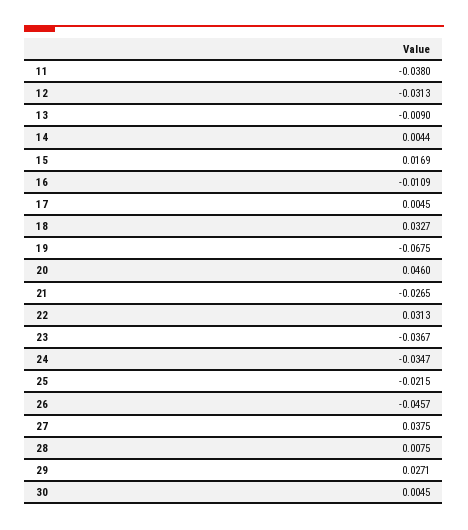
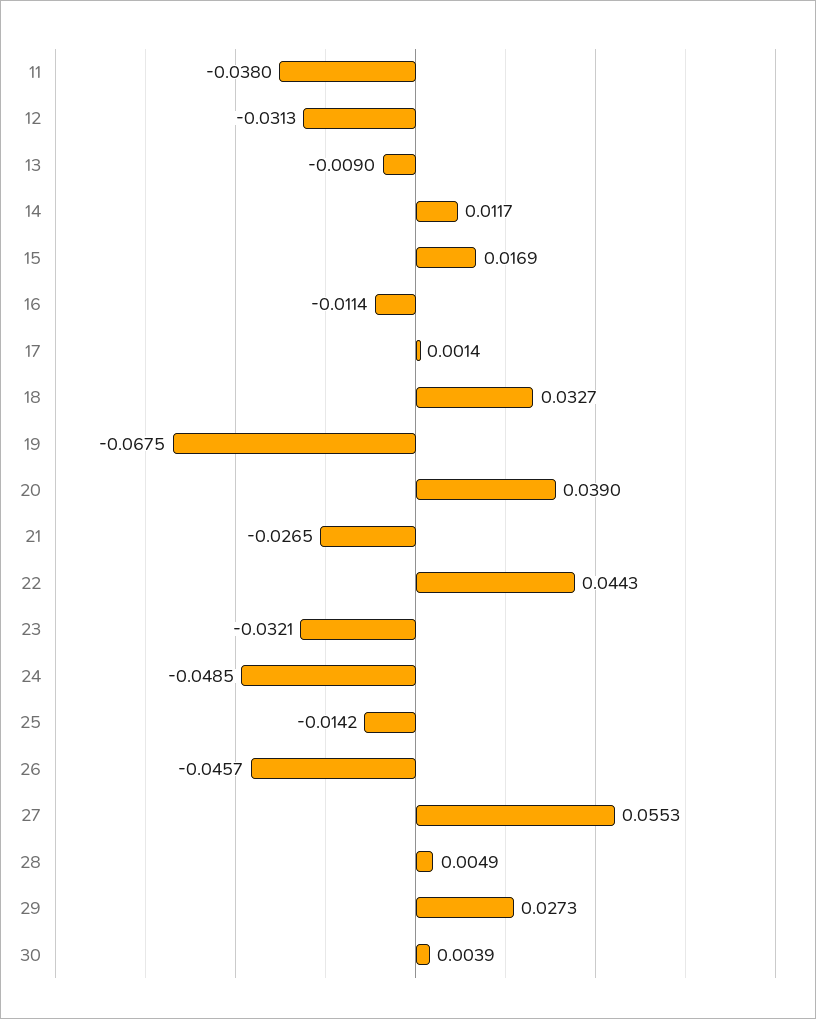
14: 0.0044 -> 0.0117
16: -0.0109 -> -0.0114
17: 0.0045 -> 0.0014
20: 0.046 -> 0.039
22: 0.0313 -> 0.0443
23: -0.0367 -> -0.0321
24: -0.0347 -> -0.0485
25: -0.0215 -> -0.0142
27: 0.0375 -> 0.0553
28: 0.0075 -> 0.0049
29: 0.0271 -> 0.0273
30: 0.0045 -> 0.0039

